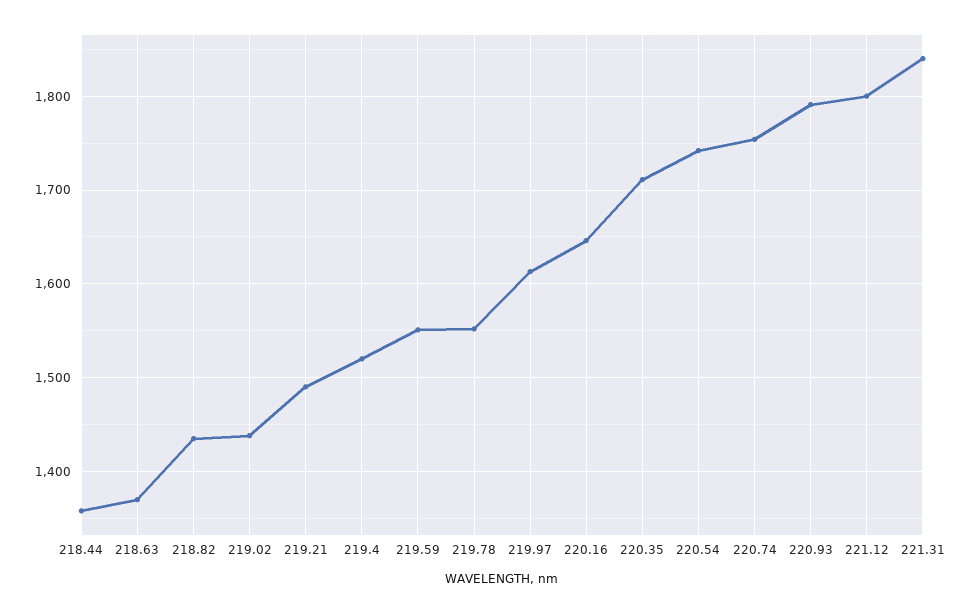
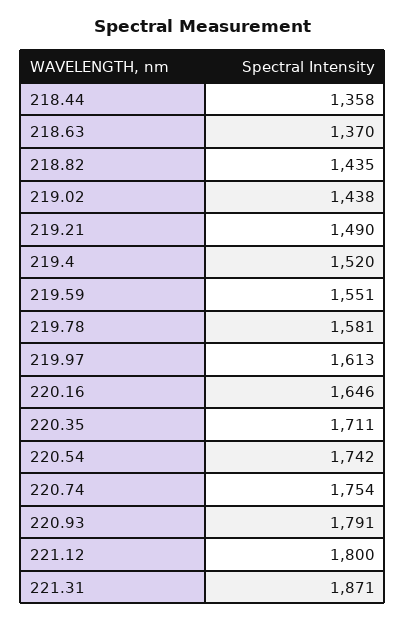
219.78: 1550 -> 1581
221.31: 1840 -> 1871

